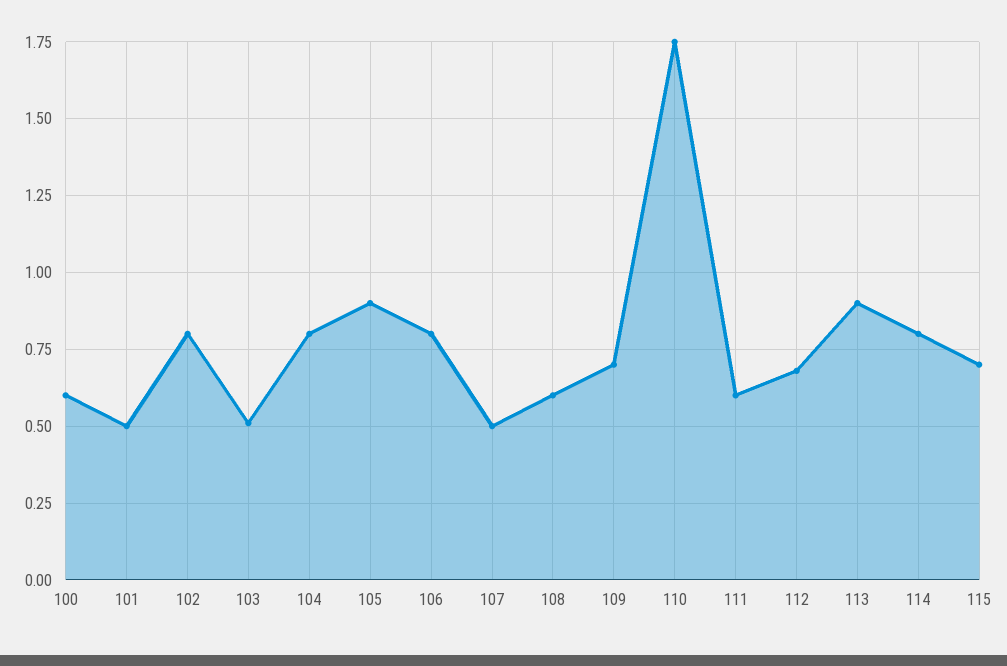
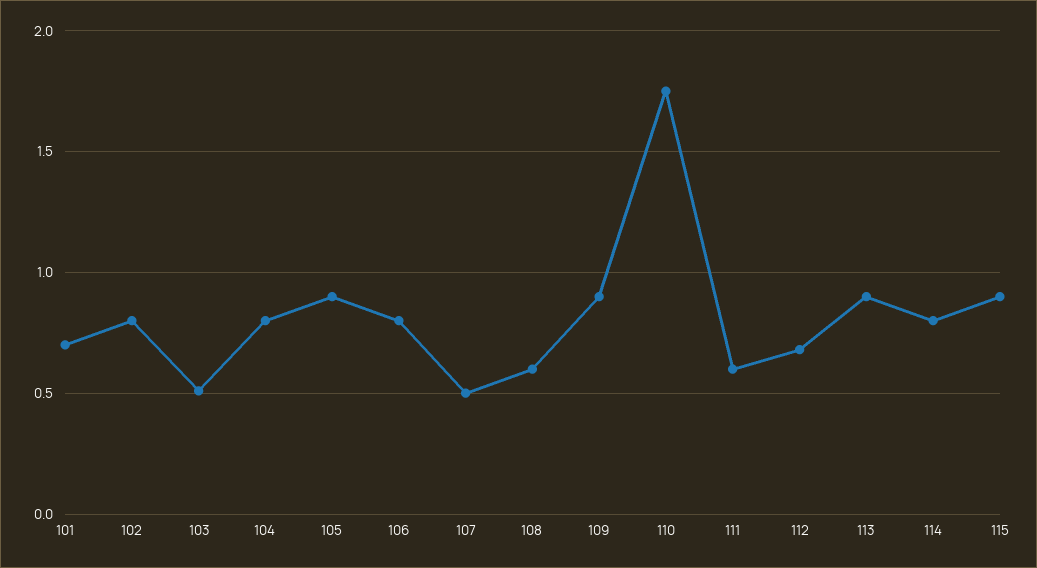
100: 0.6 -> none
101: 0.5 -> 0.7
109: 0.7 -> 0.9
115: 0.7 -> 0.9

